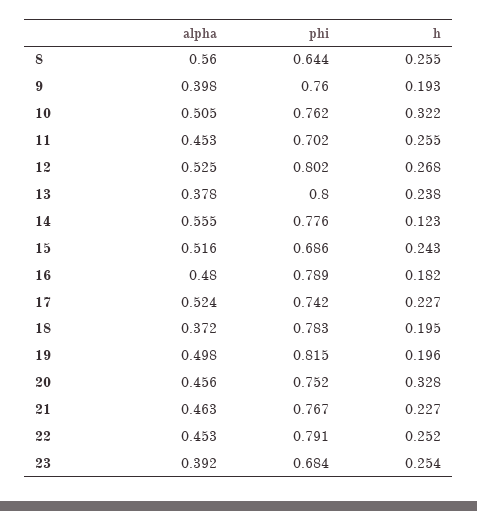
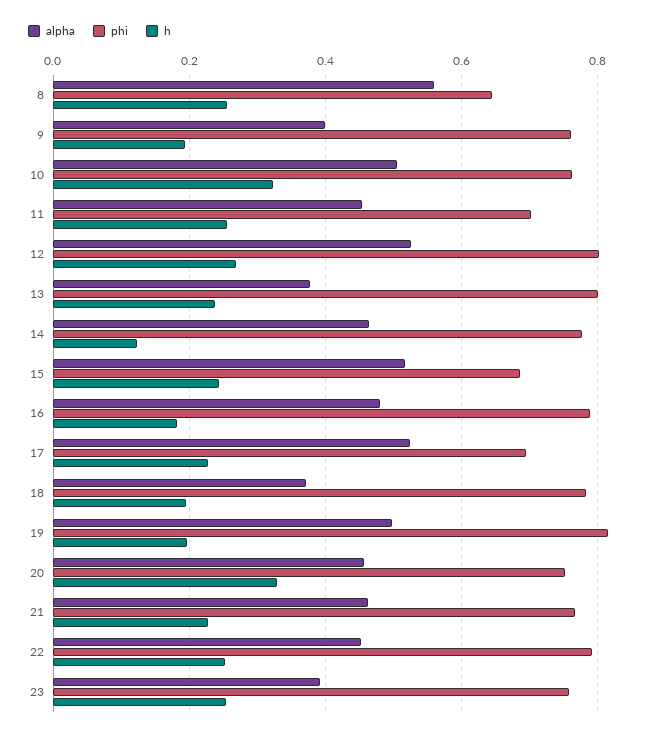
alpha, 14: 0.555 -> 0.46
phi, 17: 0.742 -> 0.7
phi, 23: 0.684 -> 0.76

